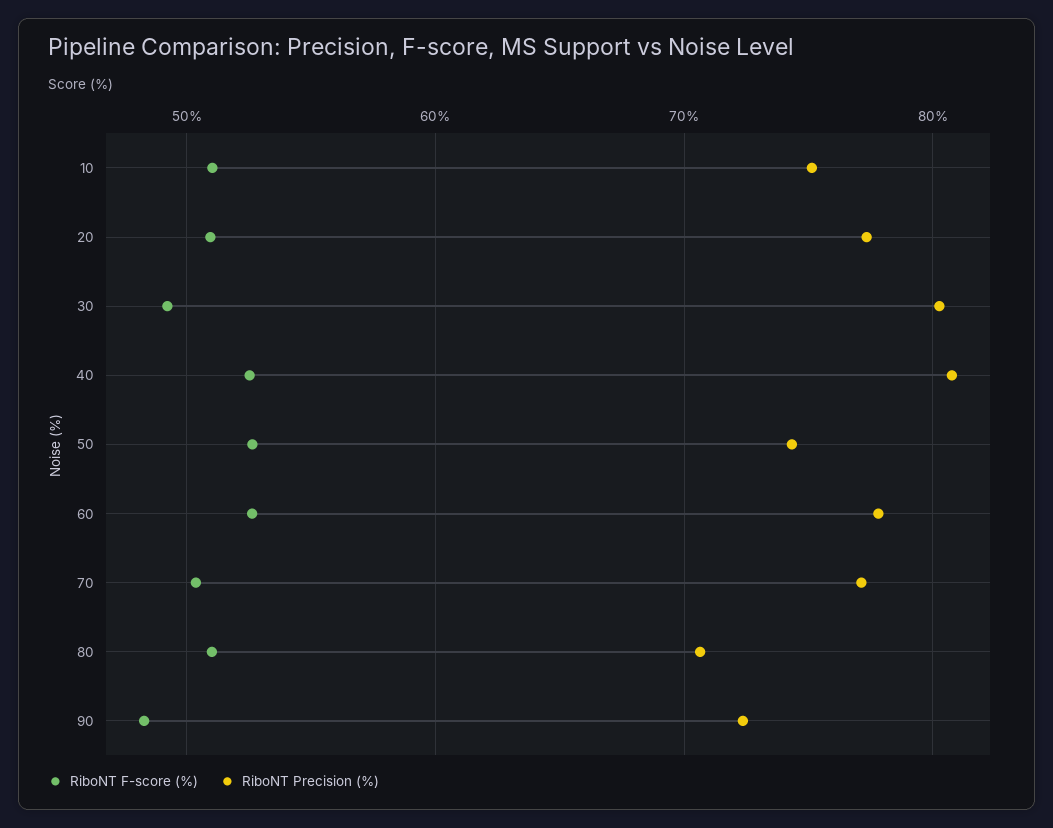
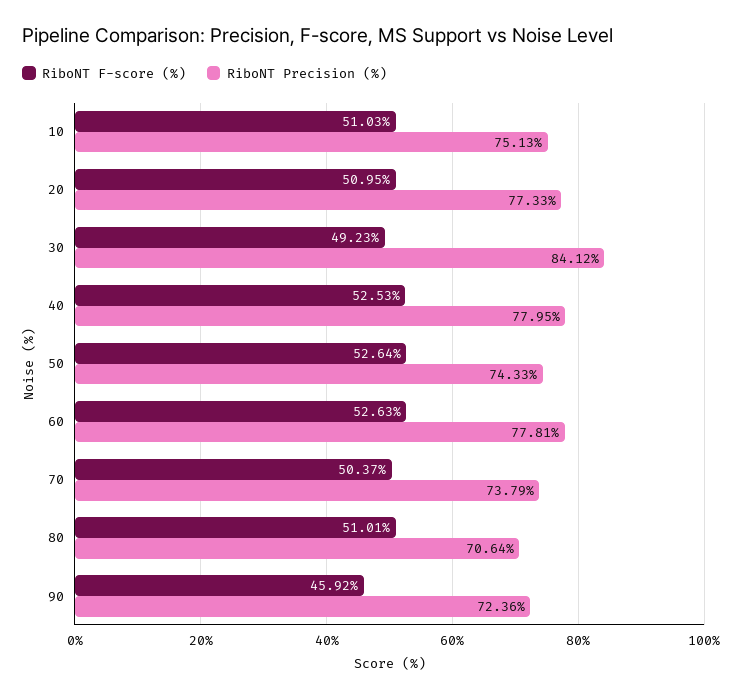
RiboNT Precision (%), 30: 80 -> 84.12
RiboNT Precision (%), 40: 81 -> 77.95
RiboNT Precision (%), 70: 77 -> 73.79
RiboNT F-score (%), 90: 48 -> 45.92

